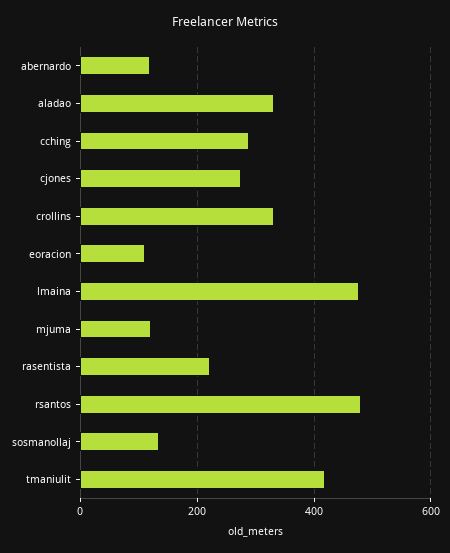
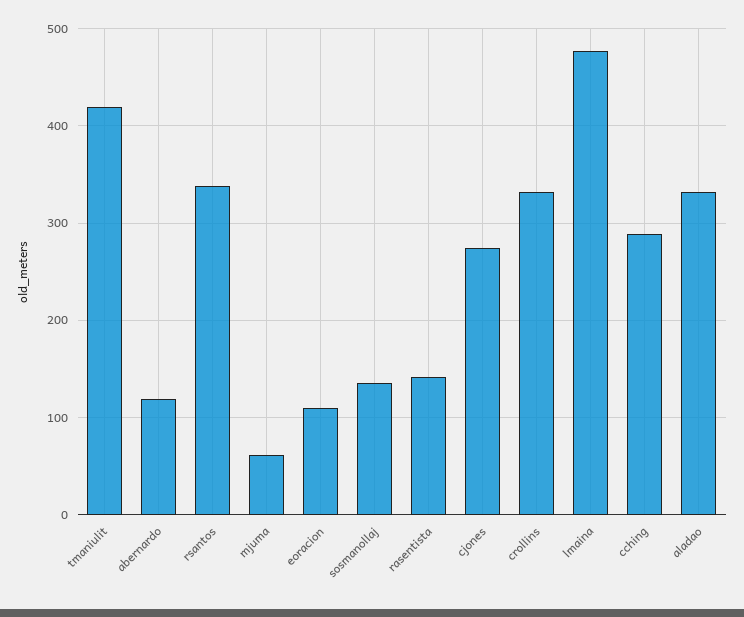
mjuma: 120 -> 60
rasentista: 220 -> 140
rsantos: 480 -> 340

